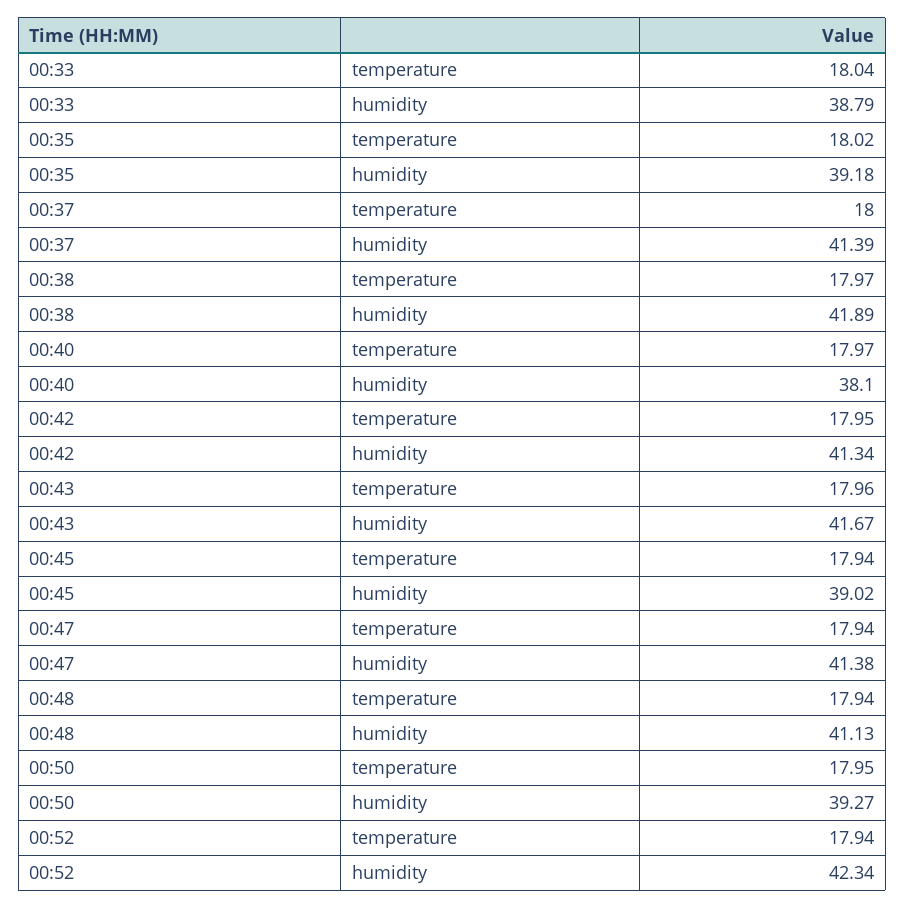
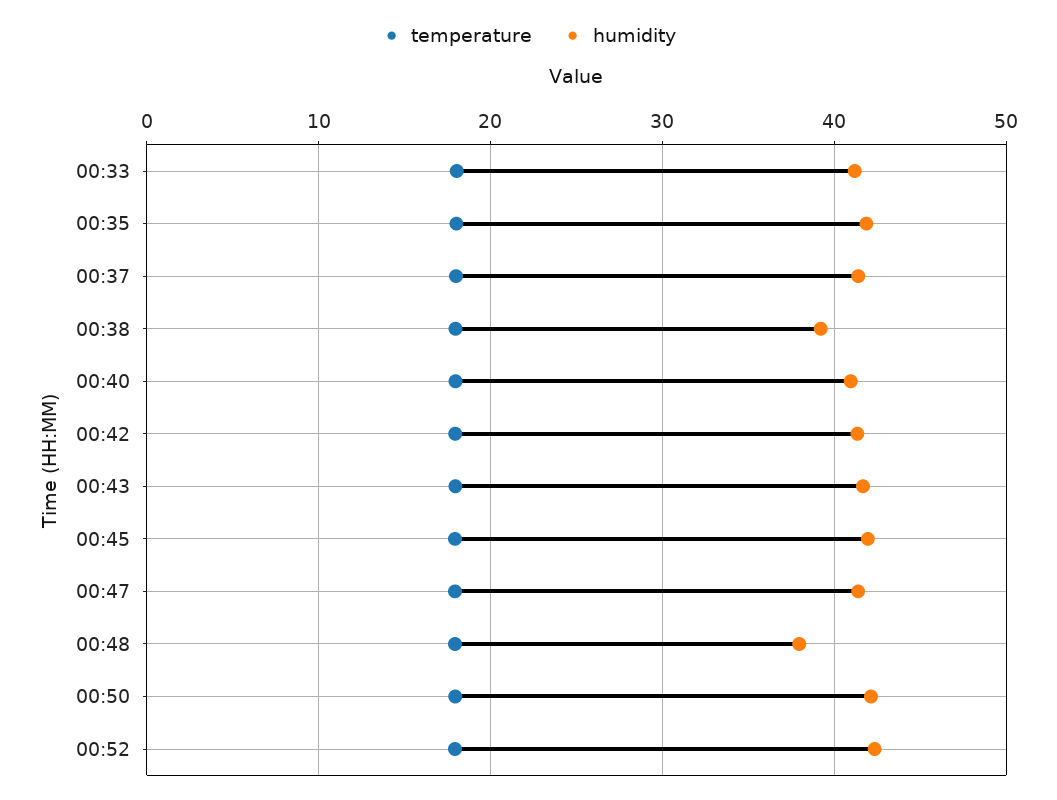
humidity, 00:33: 38.79 -> 41
humidity, 00:35: 39.18 -> 42
humidity, 00:38: 41.89 -> 39
humidity, 00:40: 38.1 -> 41
humidity, 00:45: 39.02 -> 42
humidity, 00:48: 41.13 -> 38
humidity, 00:50: 39.27 -> 42

